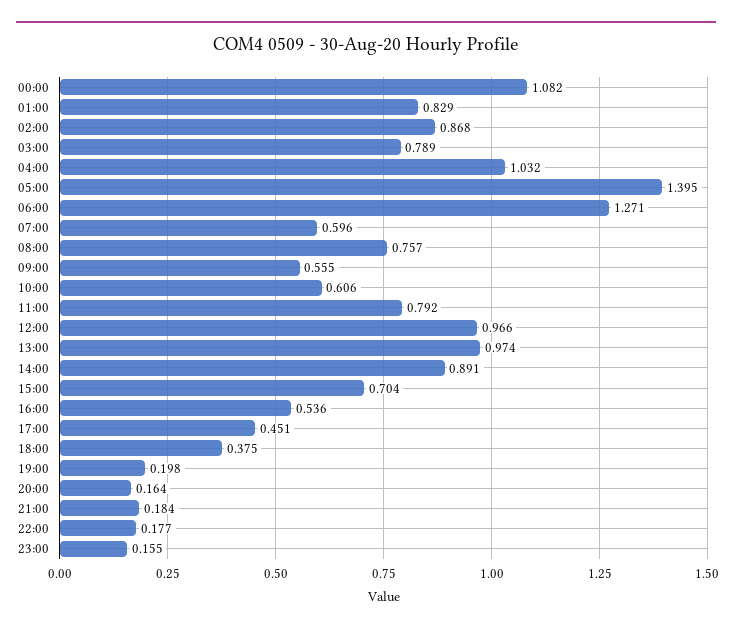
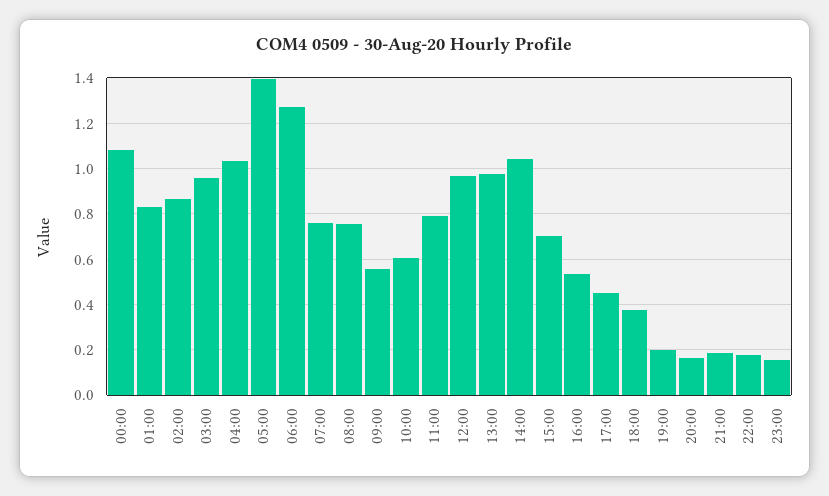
03:00: 0.789 -> 0.95
07:00: 0.596 -> 0.75
14:00: 0.891 -> 1.05

